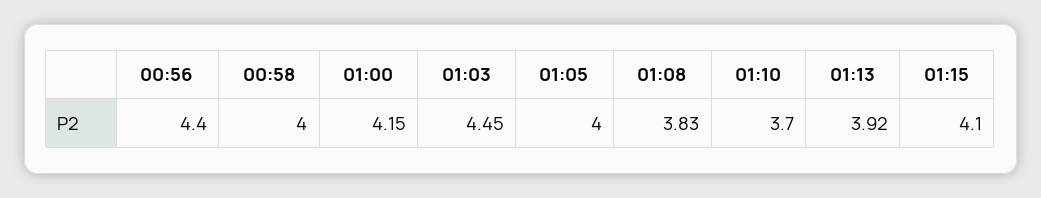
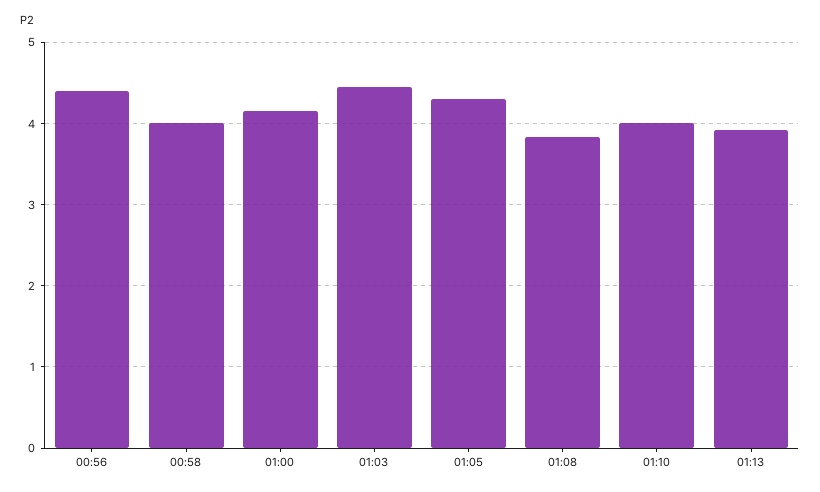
01:05: 4 -> 4.3
01:10: 3.7 -> 4
01:15: 4.1 -> none

